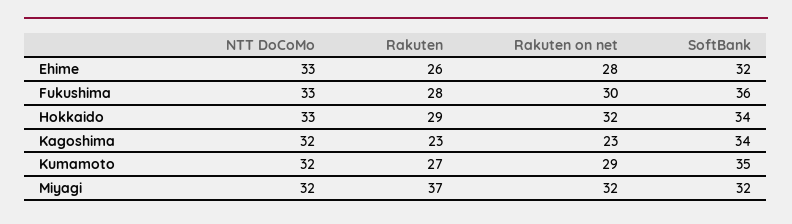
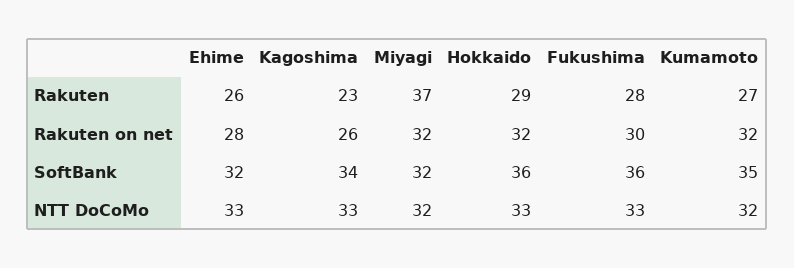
SoftBank, Hokkaido: 34 -> 36
NTT DoCoMo, Kagoshima: 32 -> 33
Rakuten on net, Kagoshima: 23 -> 26
Rakuten on net, Kumamoto: 29 -> 32

